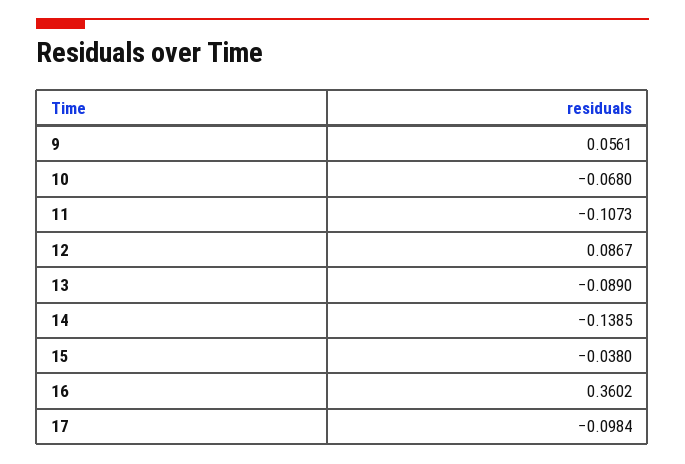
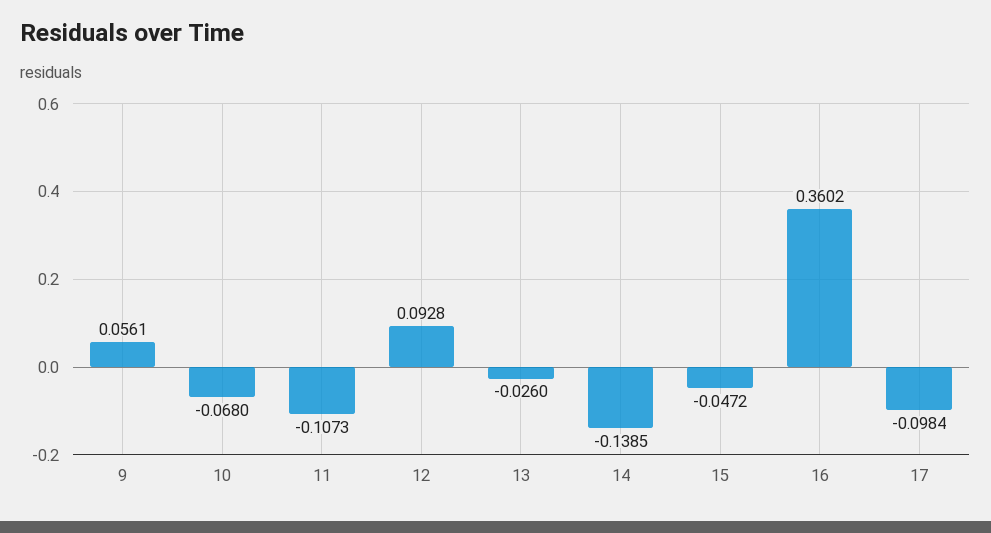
12: 0.0867 -> 0.0928
13: -0.089 -> -0.026
15: -0.038 -> -0.0472

